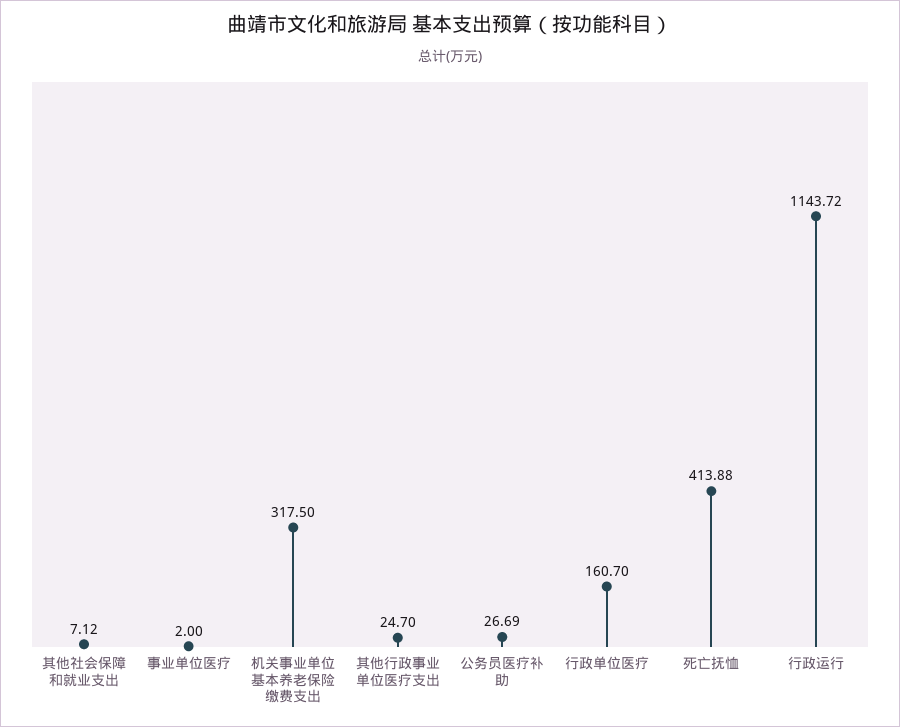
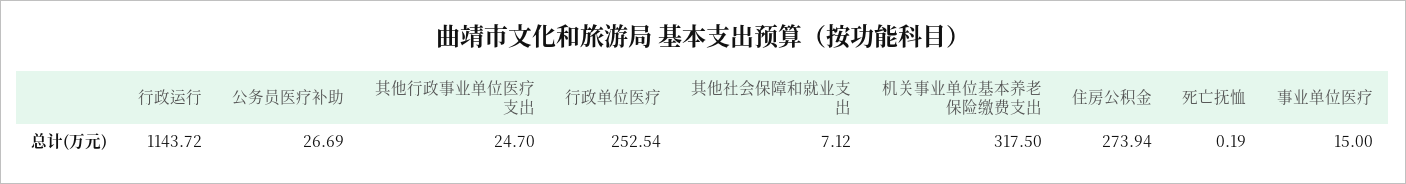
事业单位医疗: 2 -> 15
行政单位医疗: 160.7 -> 252.54
死亡抚恤: 413.88 -> 0.19
住房公积金: none -> 273.94

